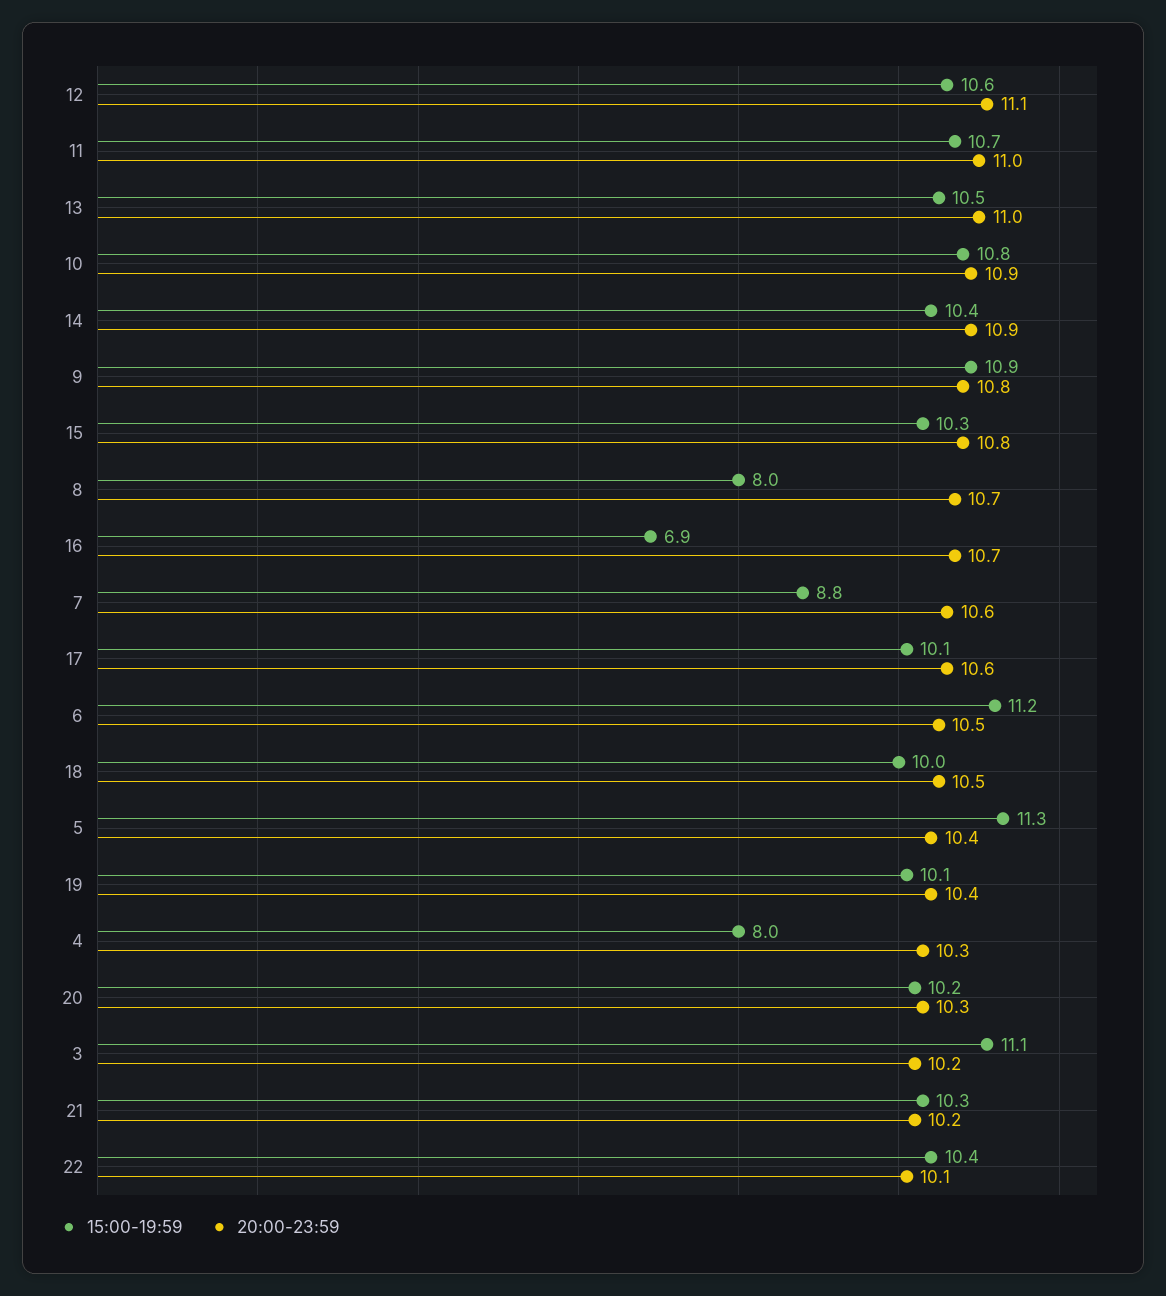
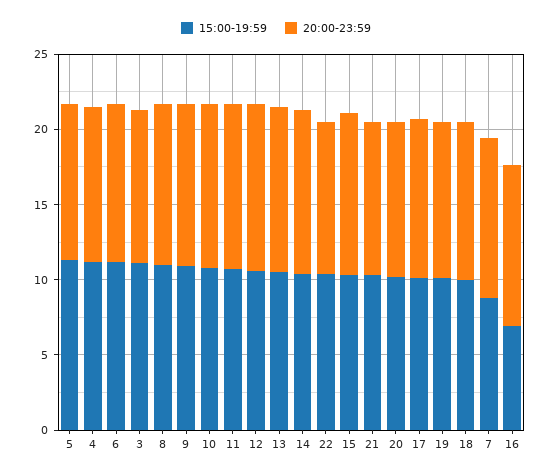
15:00-19:59, 8: 8 -> 11
15:00-19:59, 4: 8 -> 11

